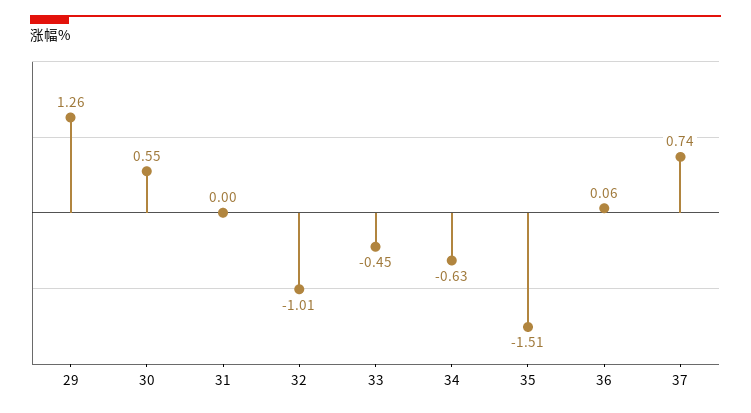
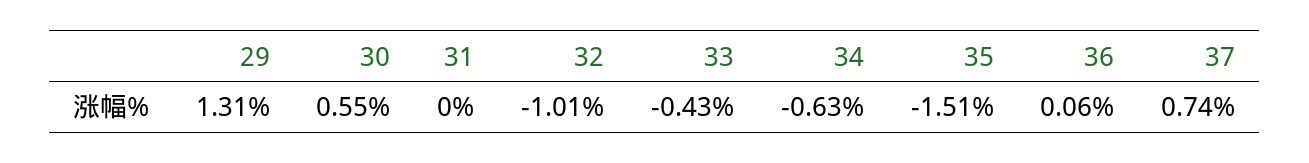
29: 1.26 -> 1.31
33: -0.45 -> -0.43

